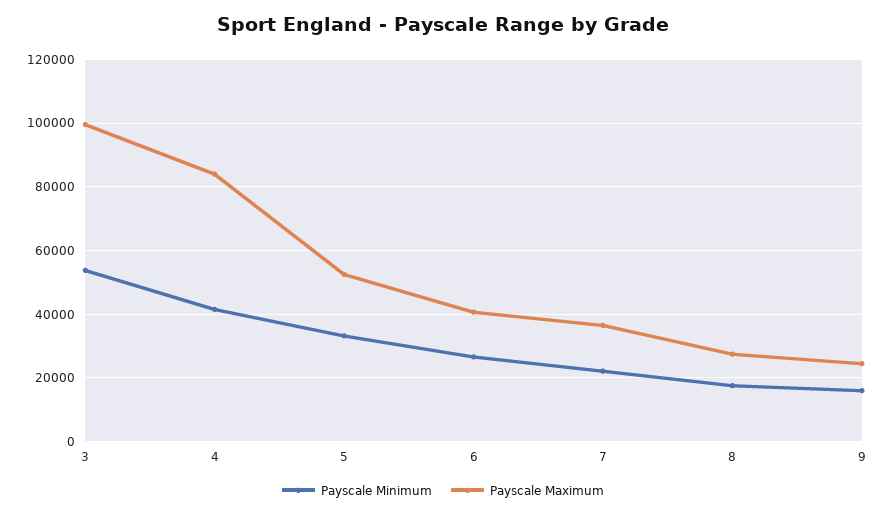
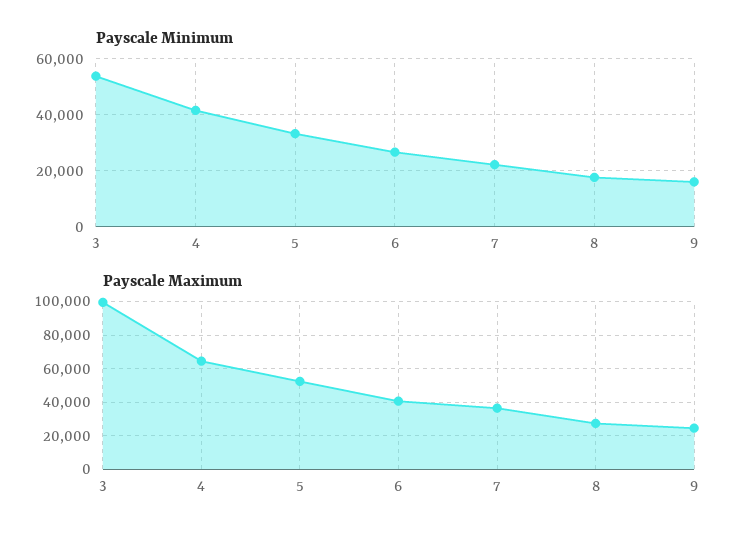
Payscale Maximum, 4: 84000 -> 65000

